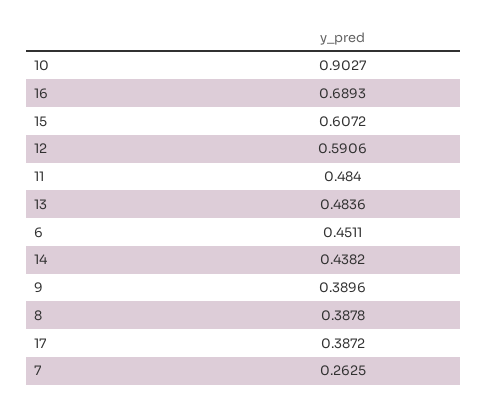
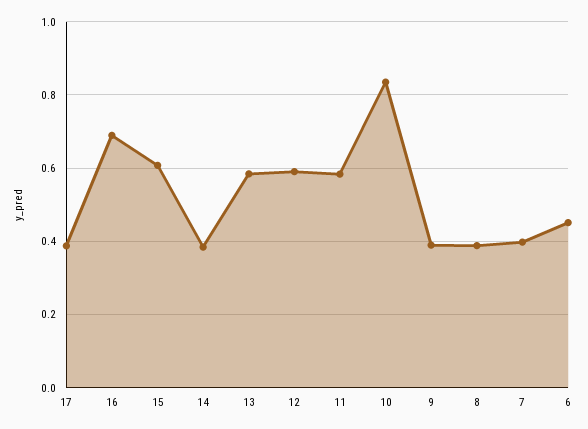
10: 0.9027 -> 0.84
11: 0.484 -> 0.58
13: 0.4836 -> 0.58
14: 0.4382 -> 0.38
7: 0.2625 -> 0.4

